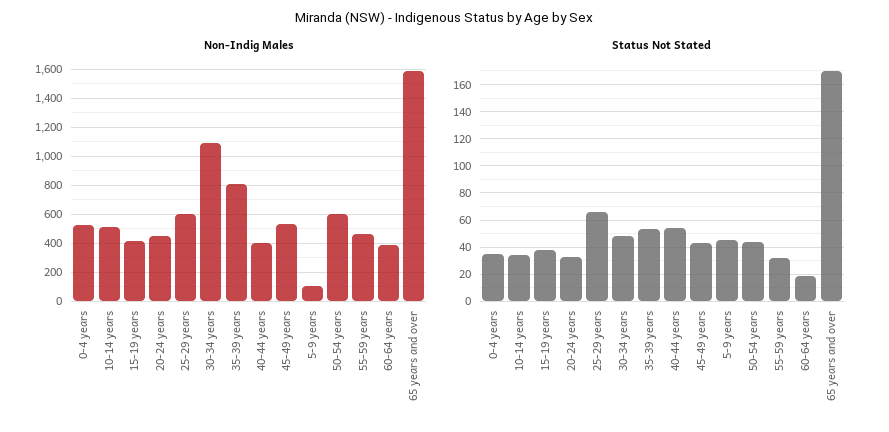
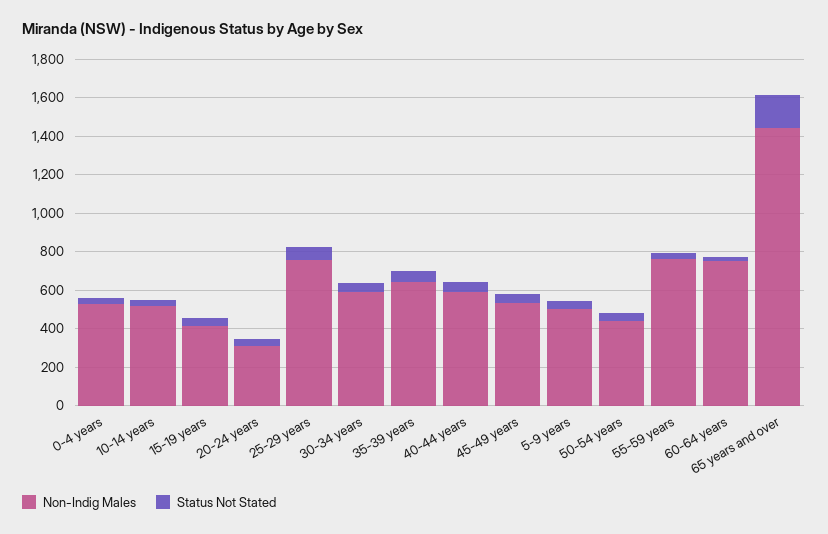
Non-Indig Males, 20-24 years: 450 -> 300
Non-Indig Males, 25-29 years: 600 -> 750
Non-Indig Males, 30-34 years: 1100 -> 600
Non-Indig Males, 35-39 years: 800 -> 650
Non-Indig Males, 40-44 years: 400 -> 600
Non-Indig Males, 5-9 years: 100 -> 500
Non-Indig Males, 50-54 years: 600 -> 450
Non-Indig Males, 55-59 years: 450 -> 750
Non-Indig Males, 60-64 years: 400 -> 750
Non-Indig Males, 65 years and over: 1600 -> 1450

